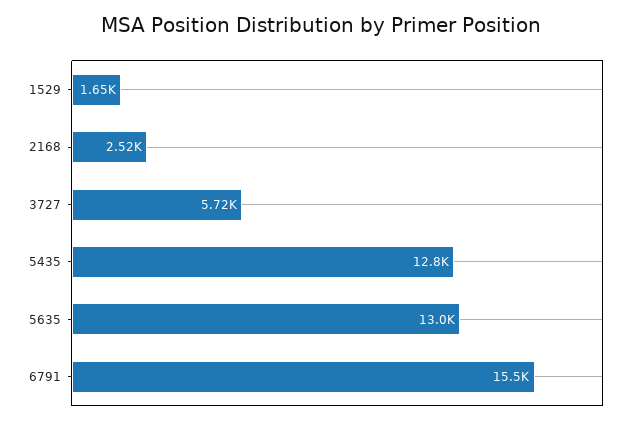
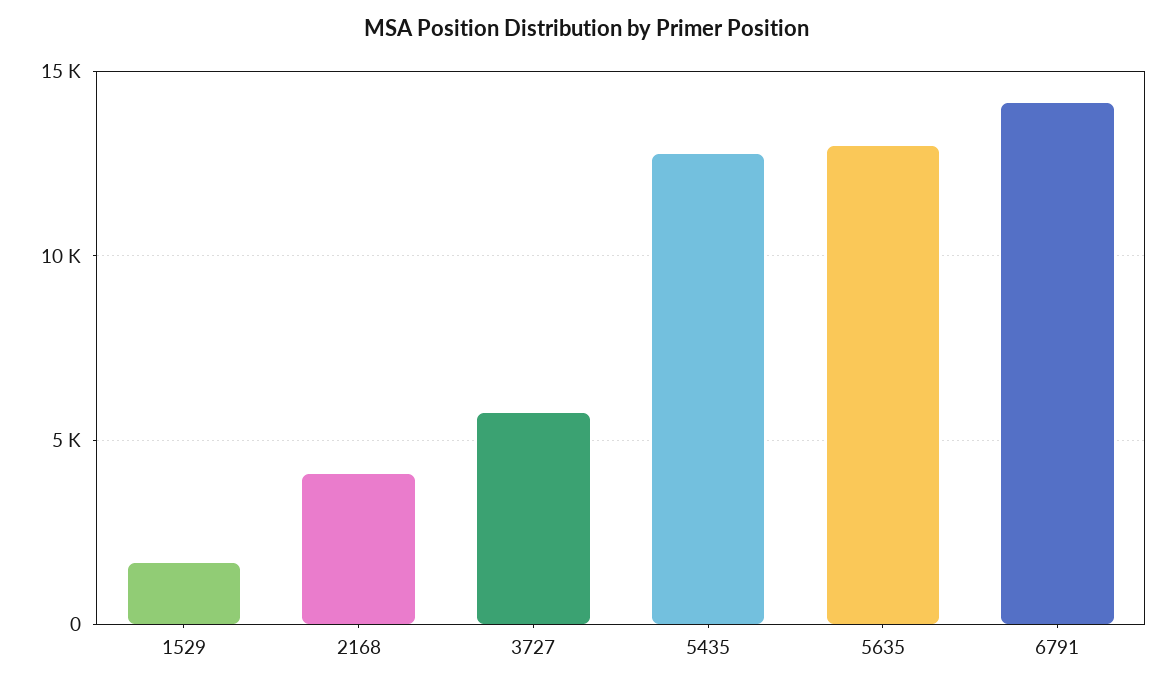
2168: 2520 -> 4000
6791: 15500 -> 14000

